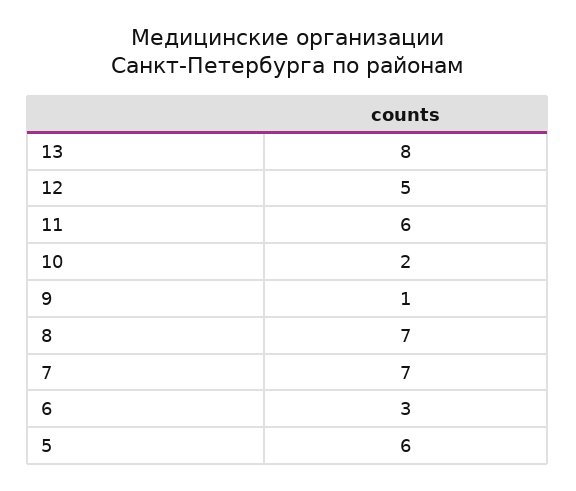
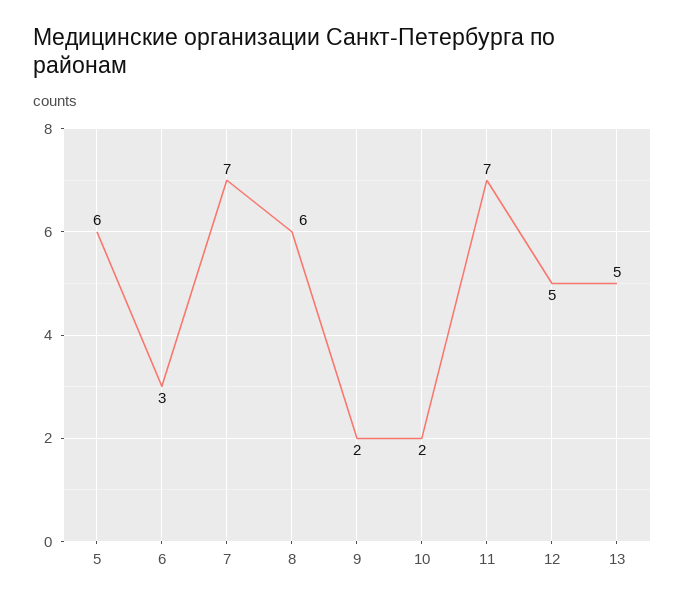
13: 8 -> 5
11: 6 -> 7
9: 1 -> 2
8: 7 -> 6

